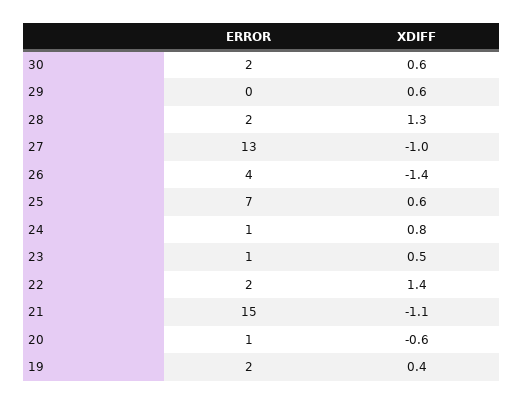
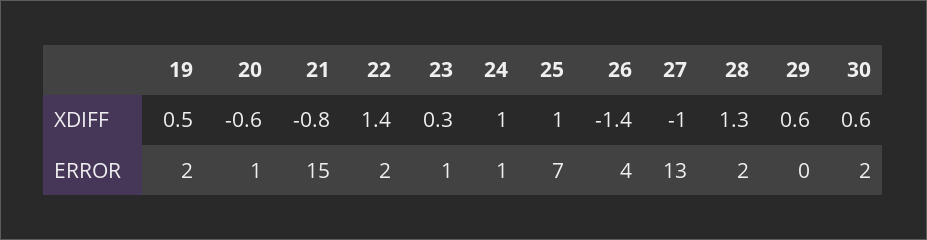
XDIFF, 25: 0.6 -> 1
XDIFF, 24: 0.8 -> 1
XDIFF, 23: 0.5 -> 0.3
XDIFF, 21: -1.1 -> -0.8
XDIFF, 19: 0.4 -> 0.5

